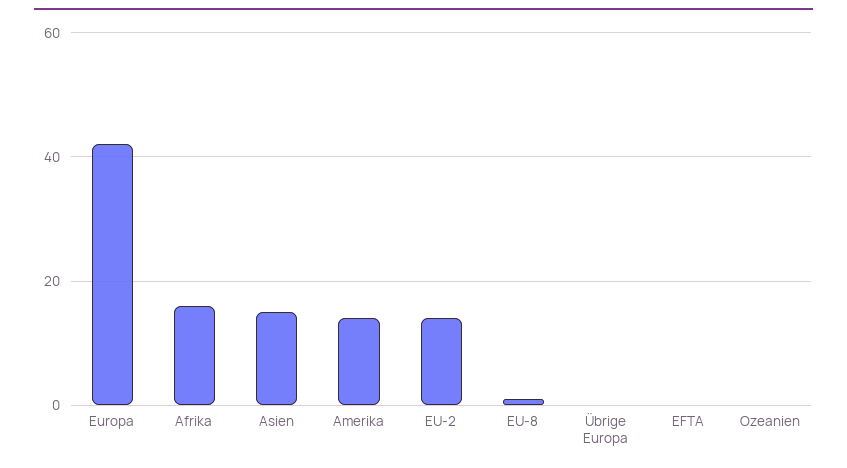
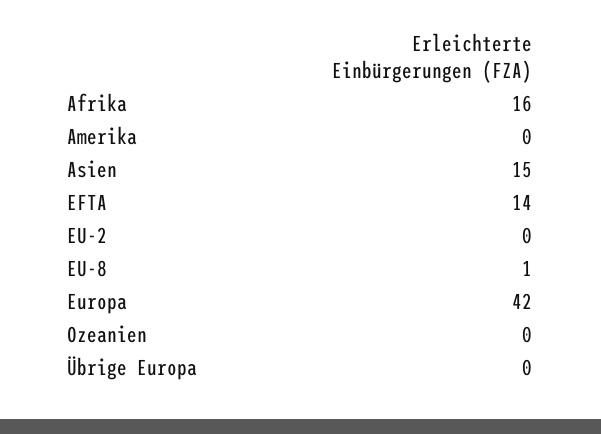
Amerika: 15 -> 0
EU-2: 15 -> 0
EFTA: 0 -> 14

